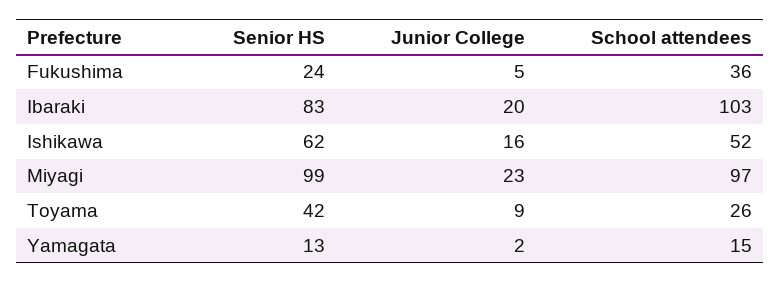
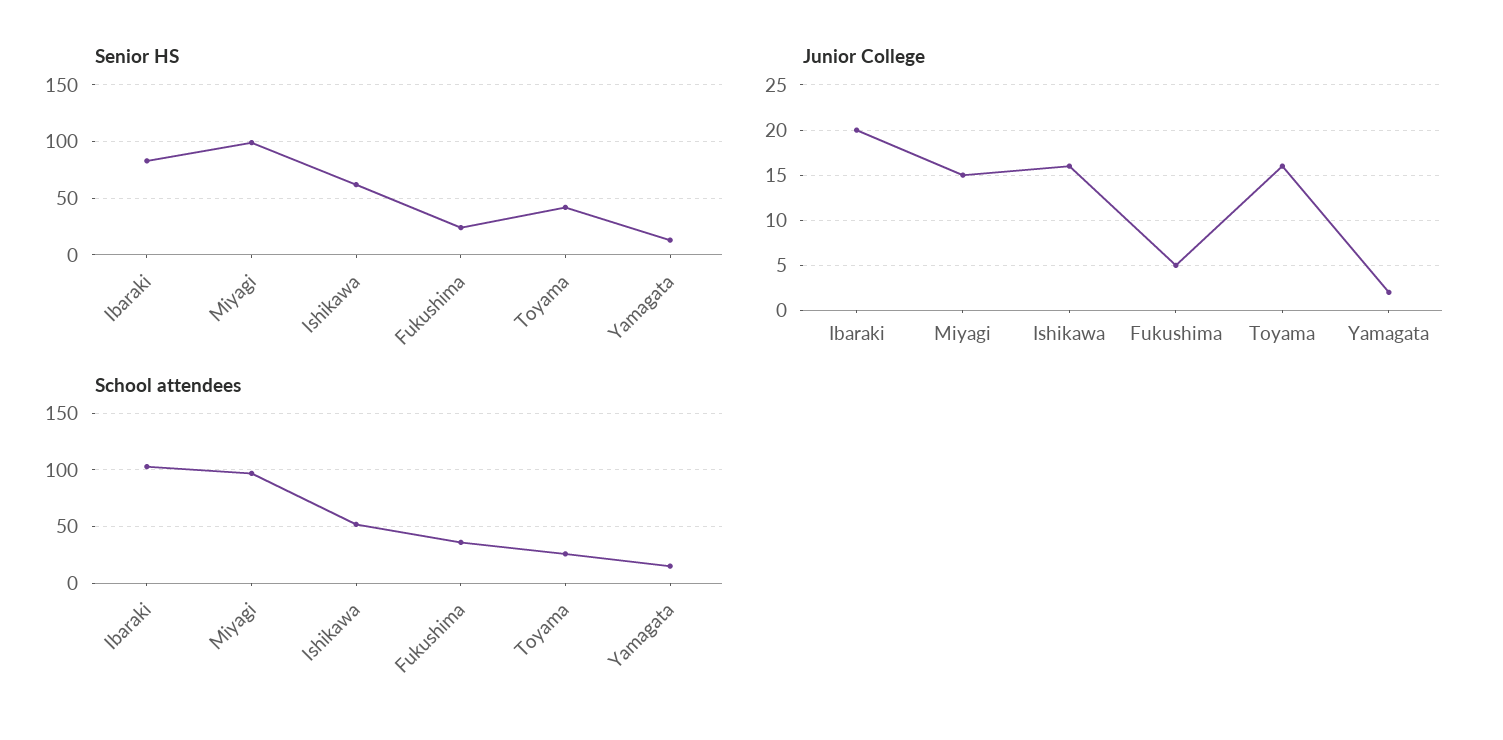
Junior College, Miyagi: 23 -> 15
Junior College, Toyama: 9 -> 16

